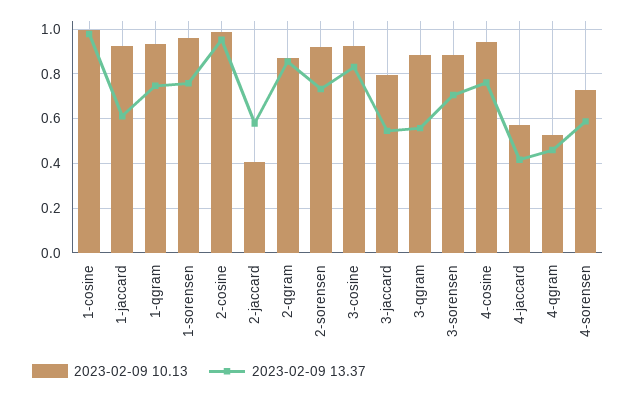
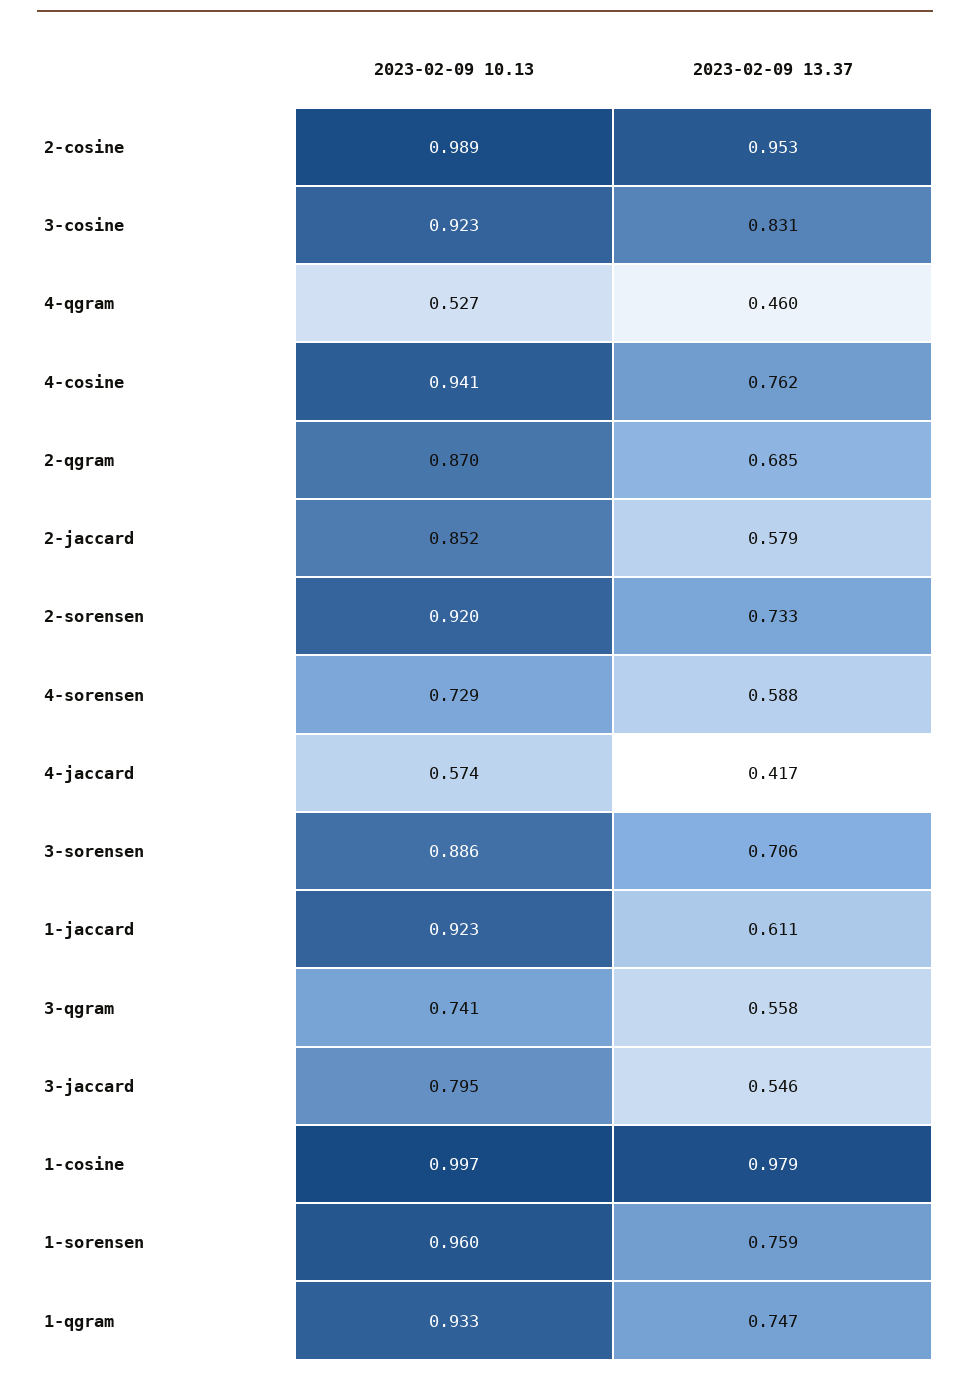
2023-02-09 10.13, 2-jaccard: 0.4 -> 0.852
2023-02-09 13.37, 2-qgram: 0.85 -> 0.685
2023-02-09 10.13, 3-qgram: 0.9 -> 0.741

